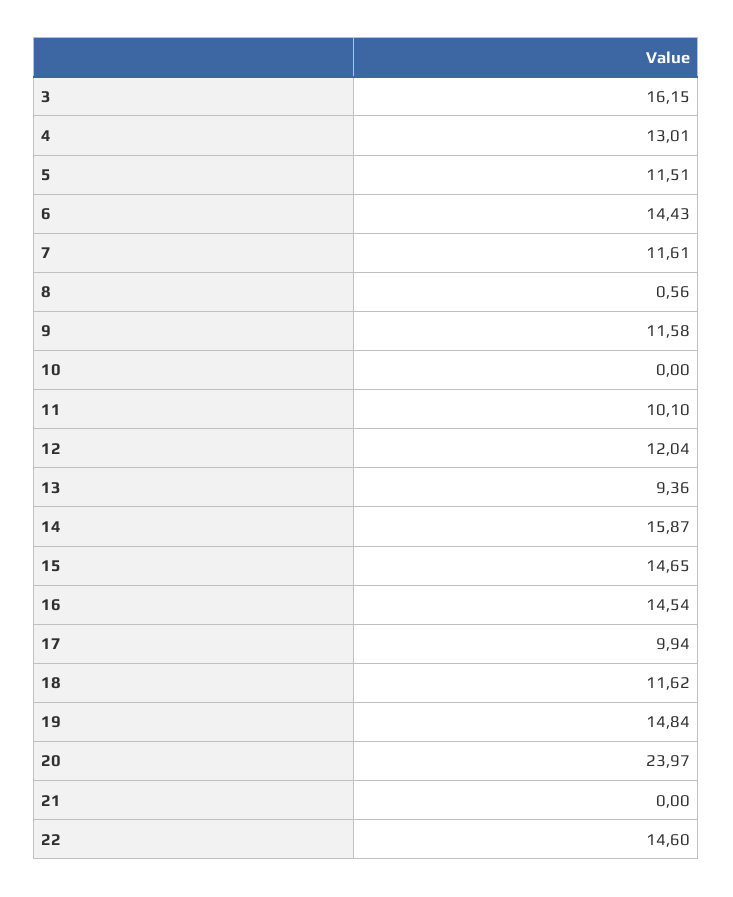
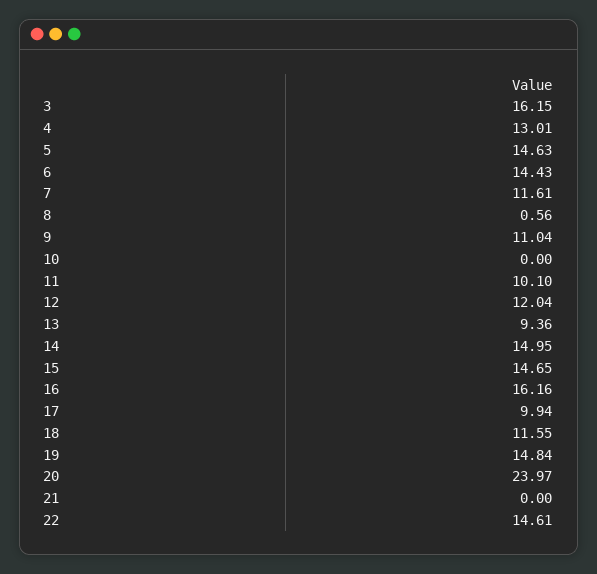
5: 11.51 -> 14.63
9: 11.58 -> 11.04
14: 15.87 -> 14.95
16: 14.54 -> 16.16
18: 11.62 -> 11.55
22: 14.6 -> 14.61

